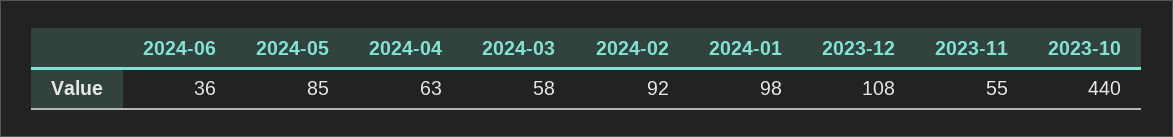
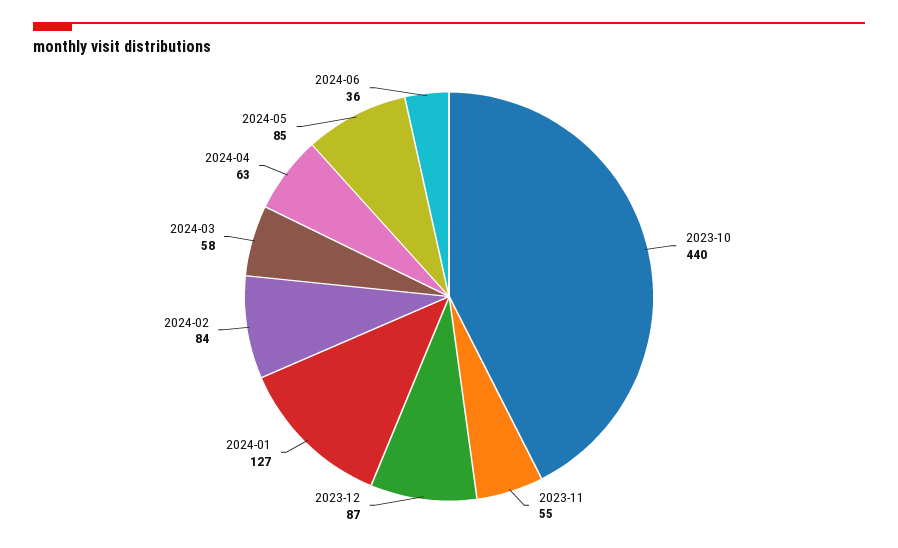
2024-02: 92 -> 84
2024-01: 98 -> 127
2023-12: 108 -> 87

